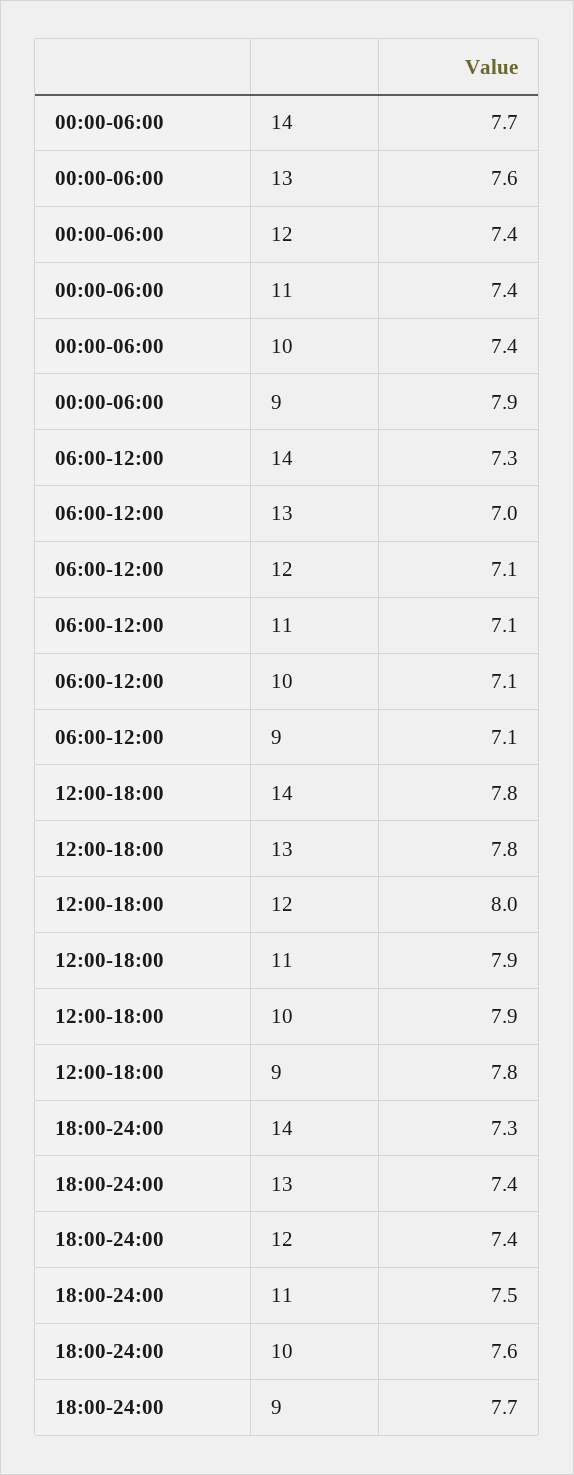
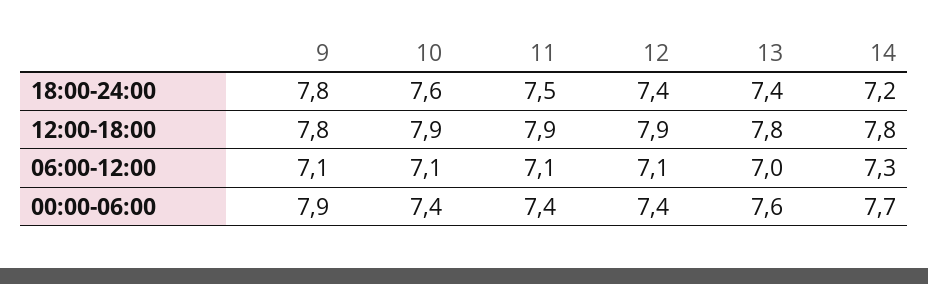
12:00-18:00, 12: 8 -> 7.9
18:00-24:00, 14: 7.3 -> 7.2
18:00-24:00, 9: 7.7 -> 7.8

